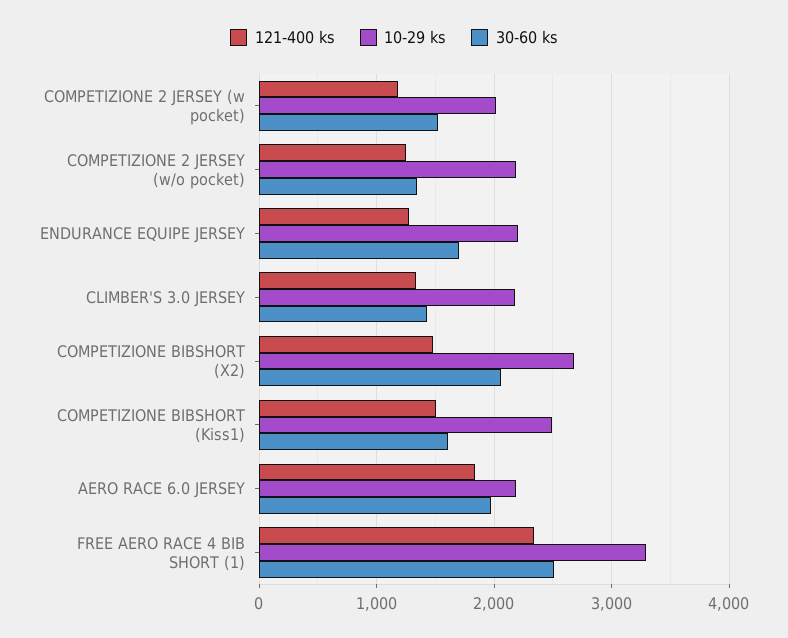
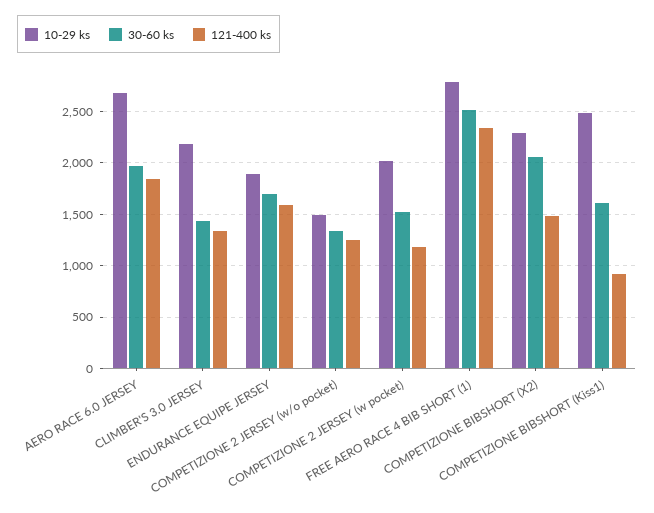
10-29 ks, COMPETIZIONE 2 JERSEY (w/o pocket): 2200 -> 1500
121-400 ks, ENDURANCE EQUIPE JERSEY: 1300 -> 1600
10-29 ks, ENDURANCE EQUIPE JERSEY: 2200 -> 1900
10-29 ks, COMPETIZIONE BIBSHORT (X2): 2700 -> 2300
121-400 ks, COMPETIZIONE BIBSHORT (Kiss1): 1500 -> 900
10-29 ks, AERO RACE 6.0 JERSEY: 2200 -> 2700
10-29 ks, FREE AERO RACE 4 BIB SHORT (1): 3300 -> 2800

